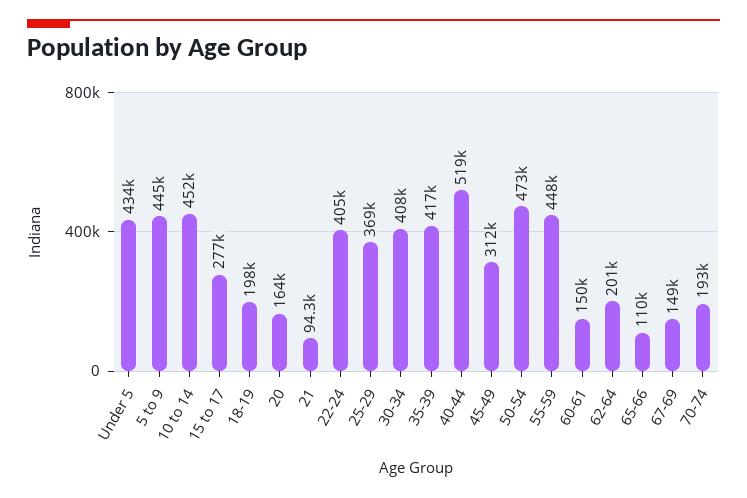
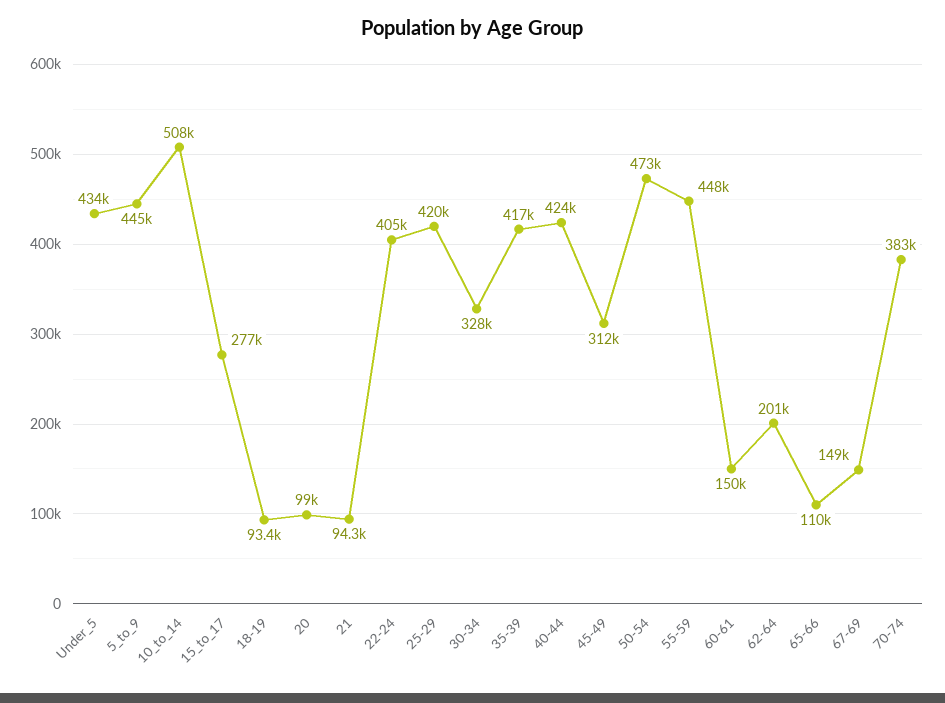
10 to 14: 452000 -> 508000
18-19: 198000 -> 93400
20: 164000 -> 99000
25-29: 369000 -> 420000
30-34: 408000 -> 328000
40-44: 519000 -> 424000
70-74: 193000 -> 383000

